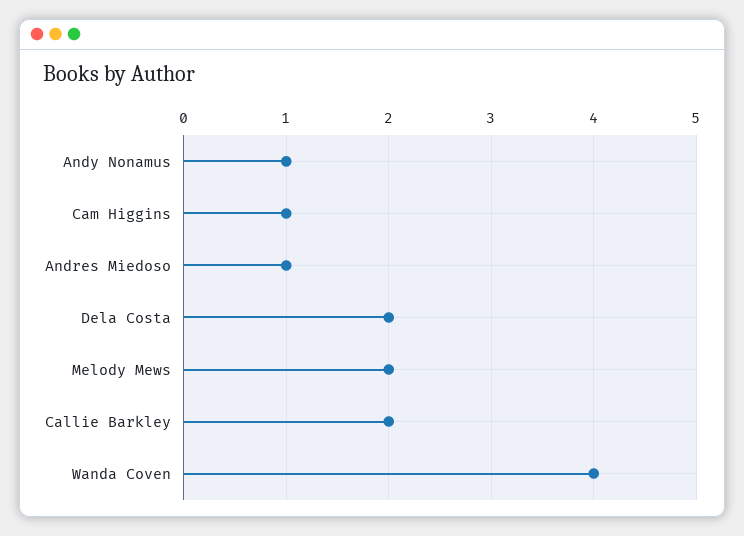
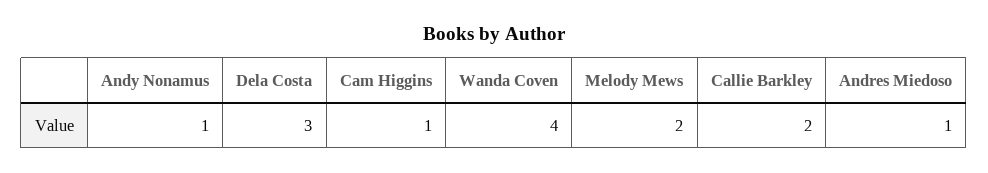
Dela Costa: 2 -> 3

